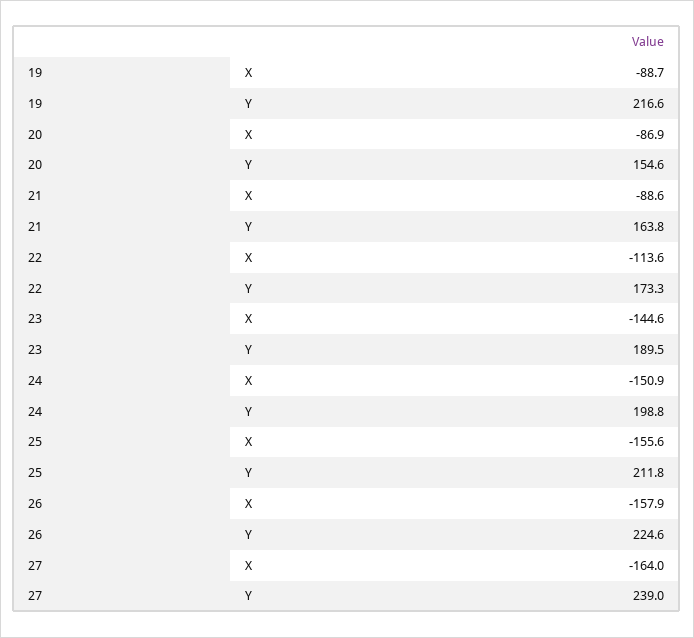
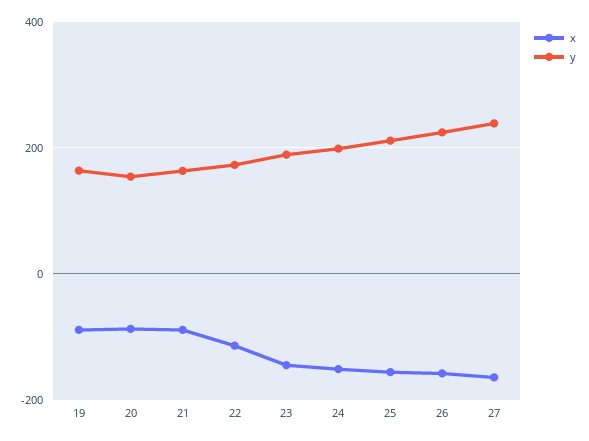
Y, 19: 216.6 -> 160

